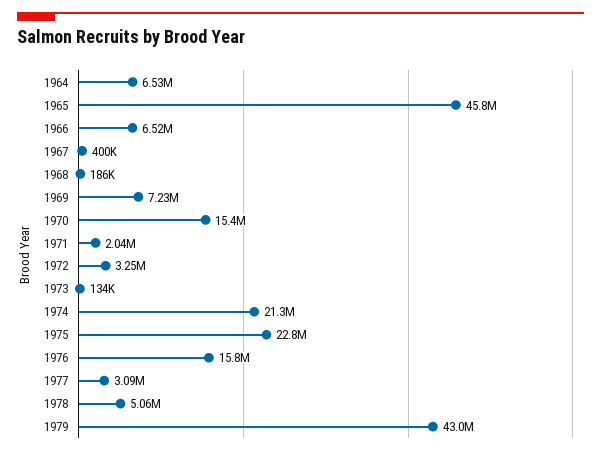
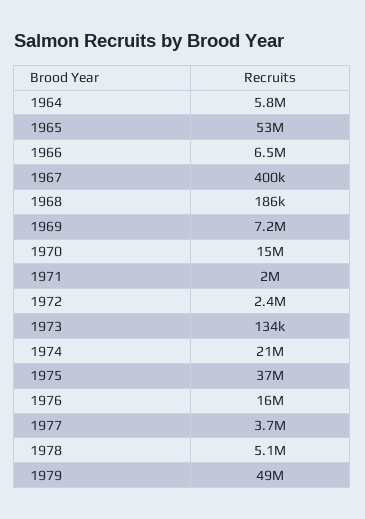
1964: 6530000 -> 5800000
1965: 45800000 -> 53000000
1972: 3250000 -> 2400000
1975: 22800000 -> 37000000
1977: 3090000 -> 3700000
1979: 43000000 -> 49000000

